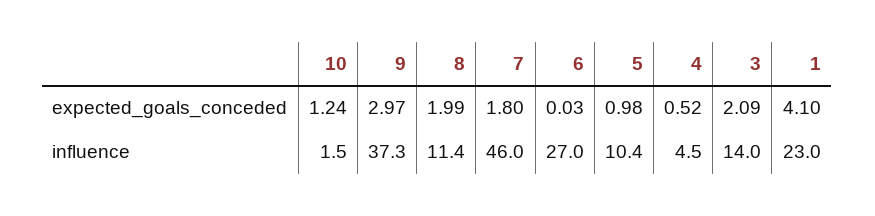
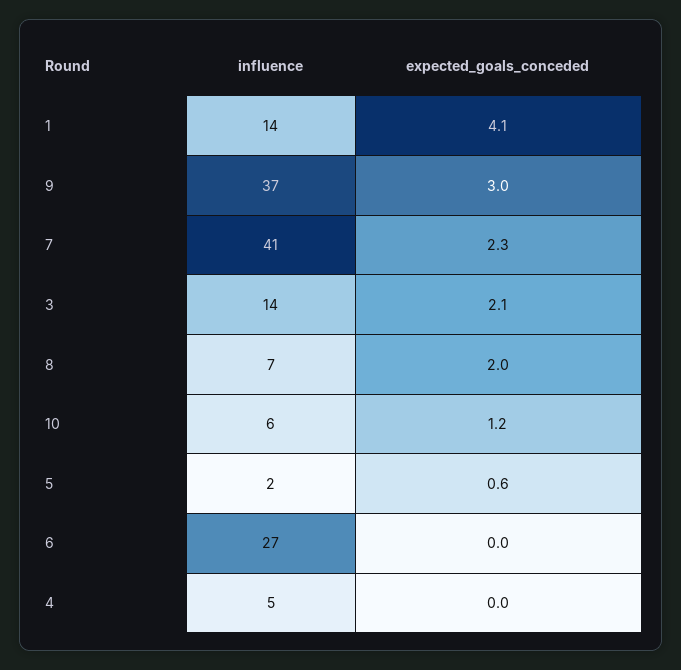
7, expected_goals_conceded: 1.8 -> 2.3
5, expected_goals_conceded: 0.98 -> 0.6
4, expected_goals_conceded: 0.52 -> 0
10, influence: 1.5 -> 6
8, influence: 11.4 -> 7
7, influence: 46 -> 41
5, influence: 10.4 -> 2
1, influence: 23 -> 14

